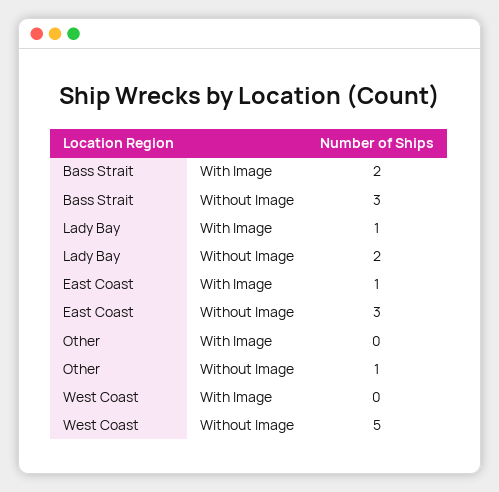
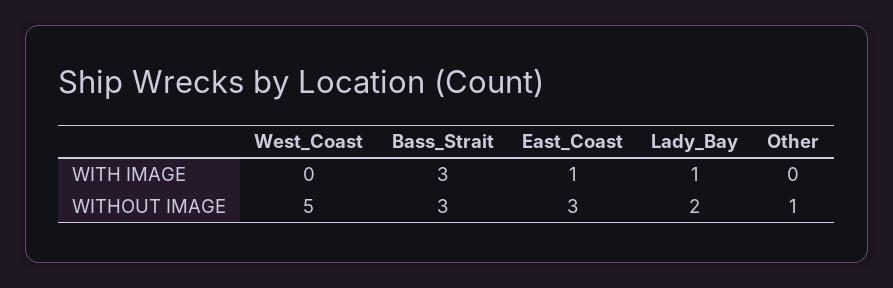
Bass Strait, With Image: 2 -> 3

